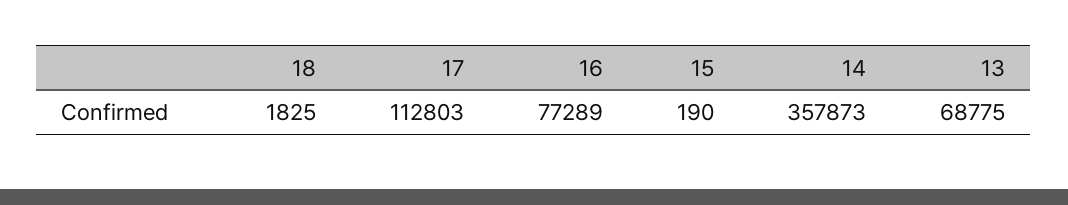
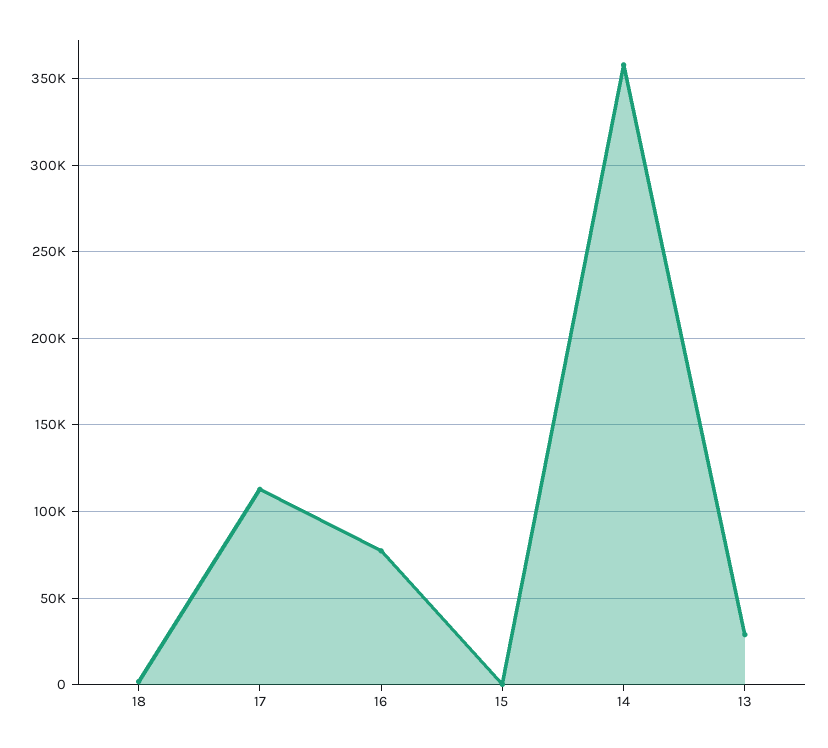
13: 68775 -> 30000

